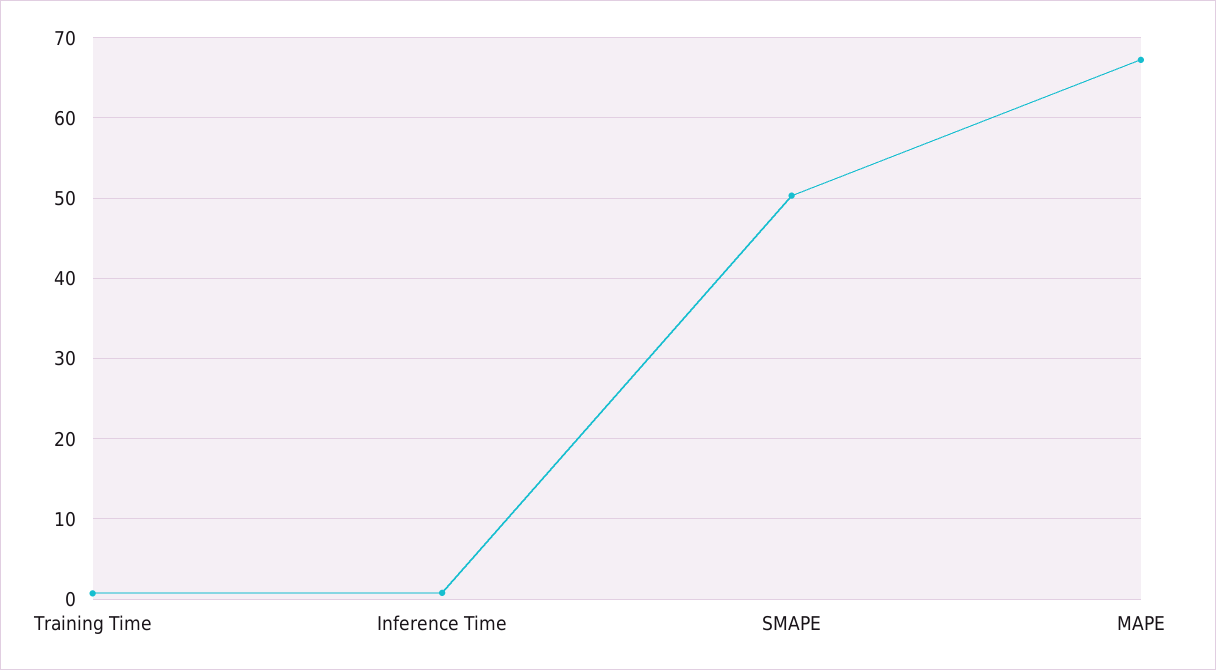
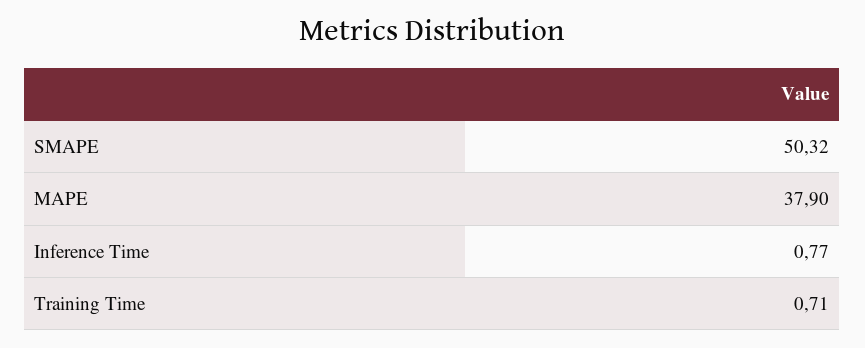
MAPE: 67 -> 37.9

